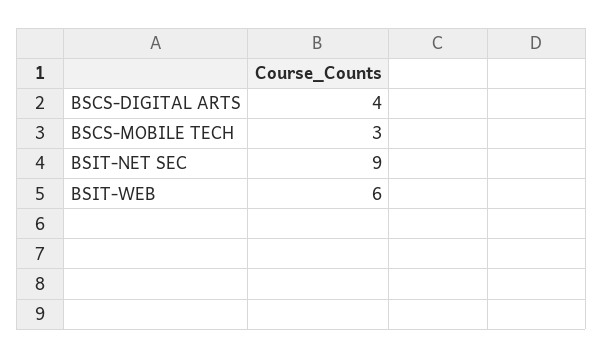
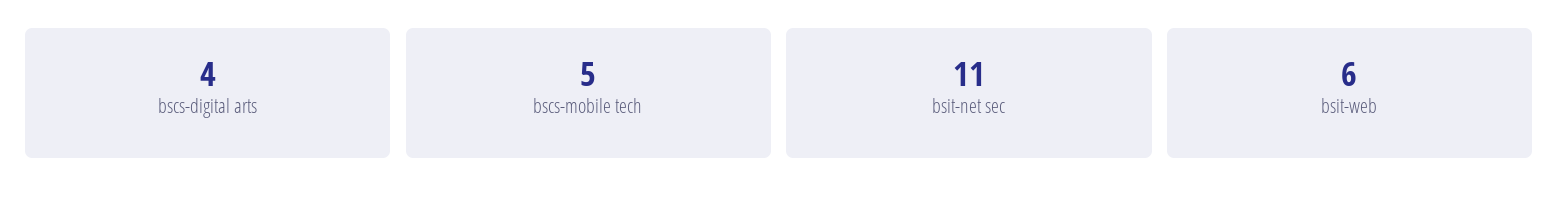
BSCS-MOBILE TECH: 3 -> 5
BSIT-NET SEC: 9 -> 11

